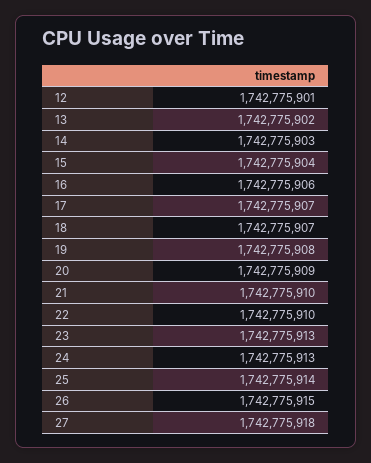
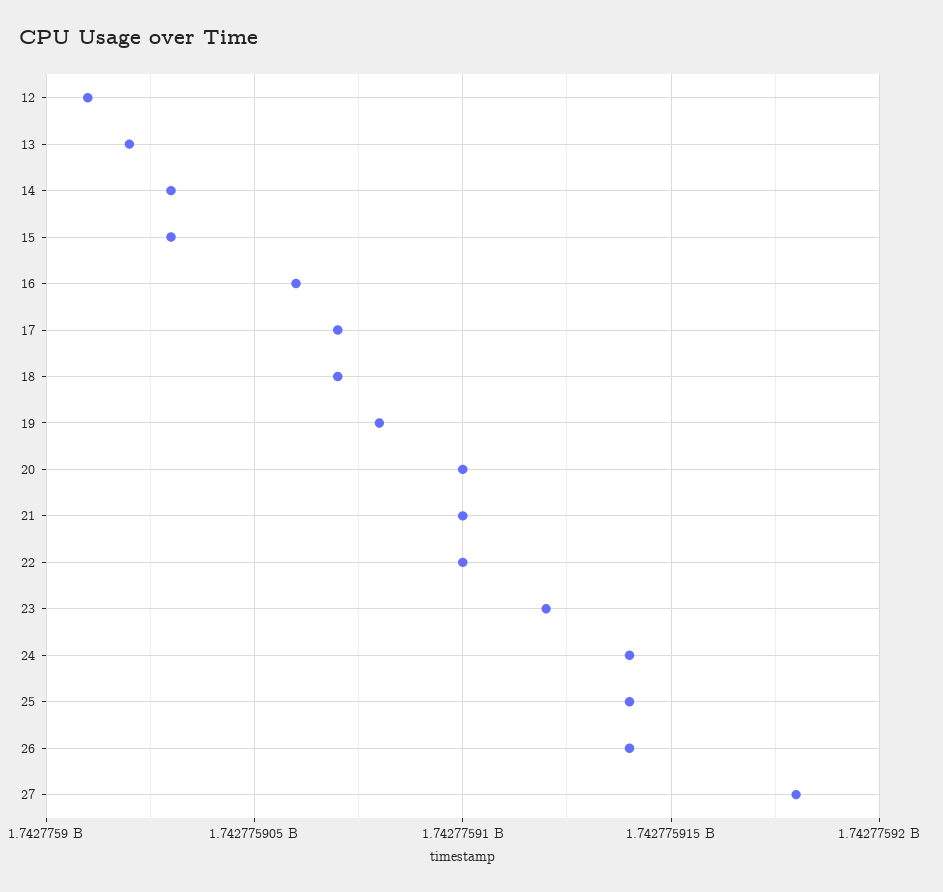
15: 1742775904 -> 1742775903
20: 1742775909 -> 1742775910
23: 1742775913 -> 1742775912
24: 1742775913 -> 1742775914
26: 1742775915 -> 1742775914

